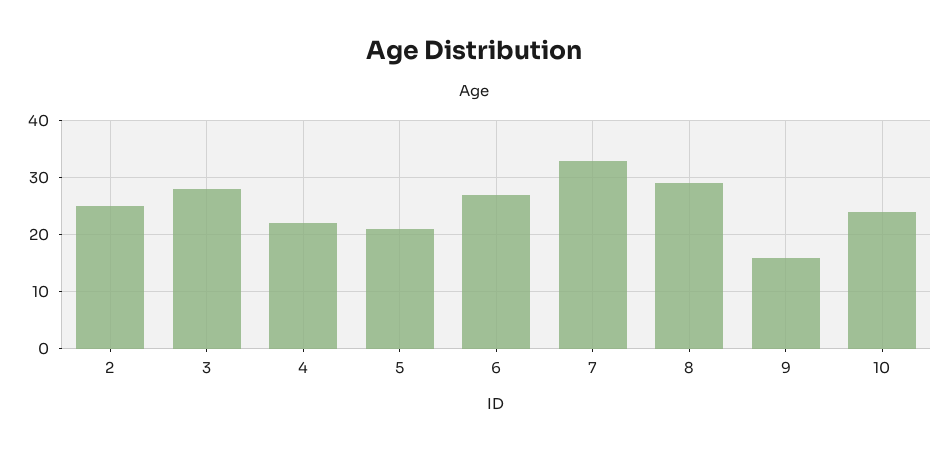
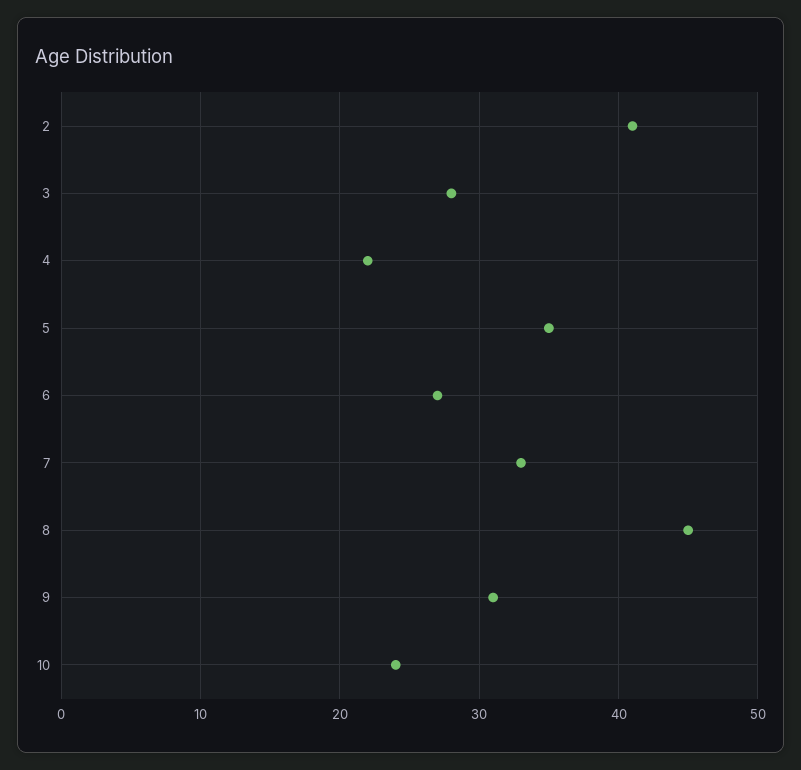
2: 25 -> 41
5: 20 -> 35
8: 30 -> 45
9: 15 -> 31

